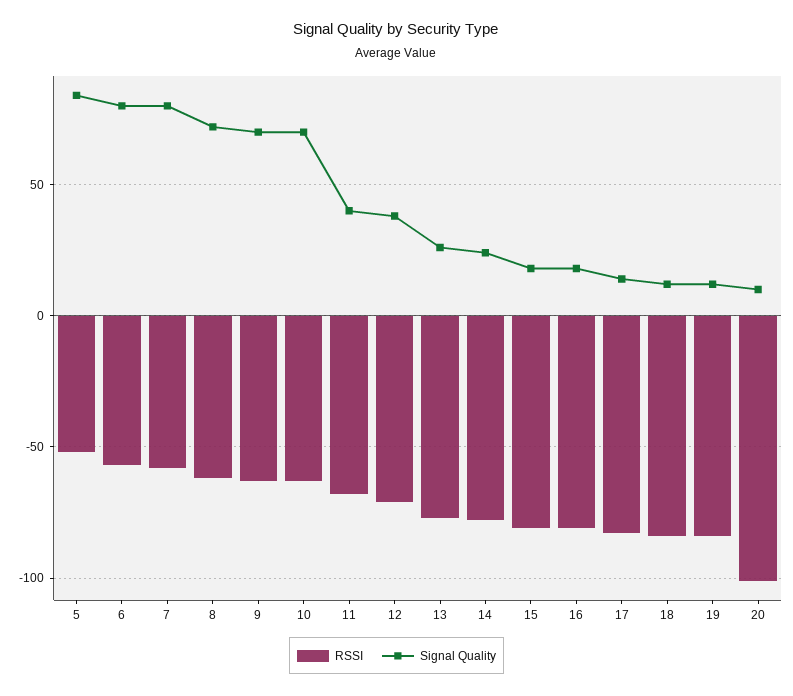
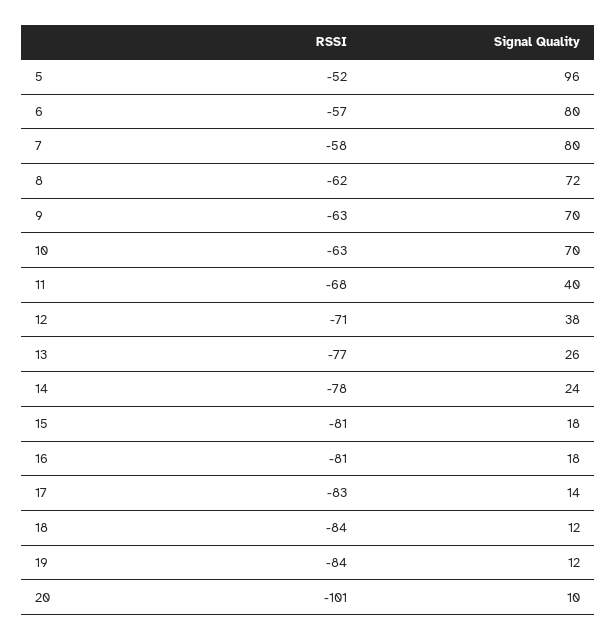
Signal Quality, 5: 85 -> 96

